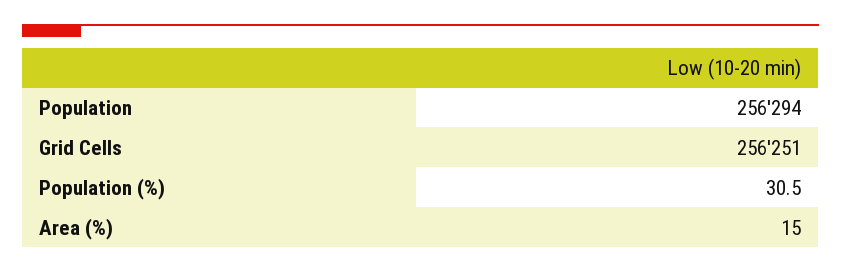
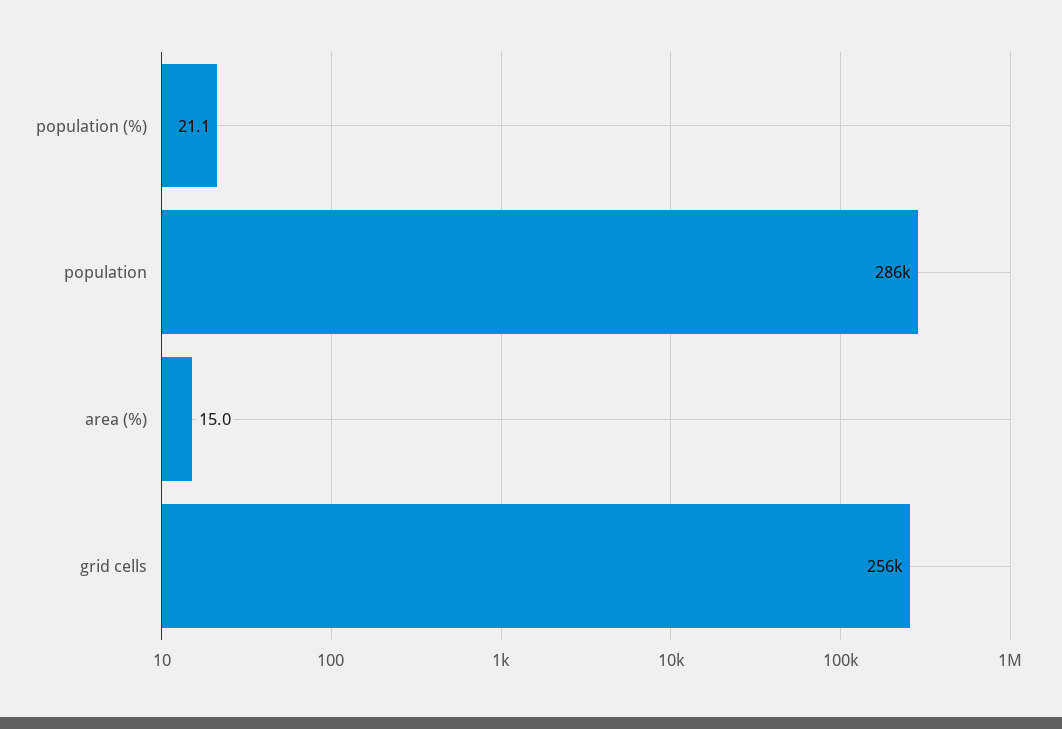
Population: 256294 -> 286000
Population (%): 30.5 -> 21.1

